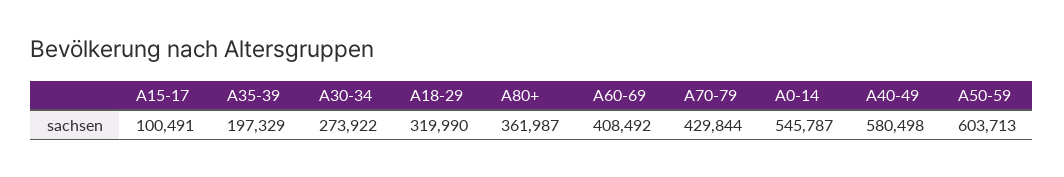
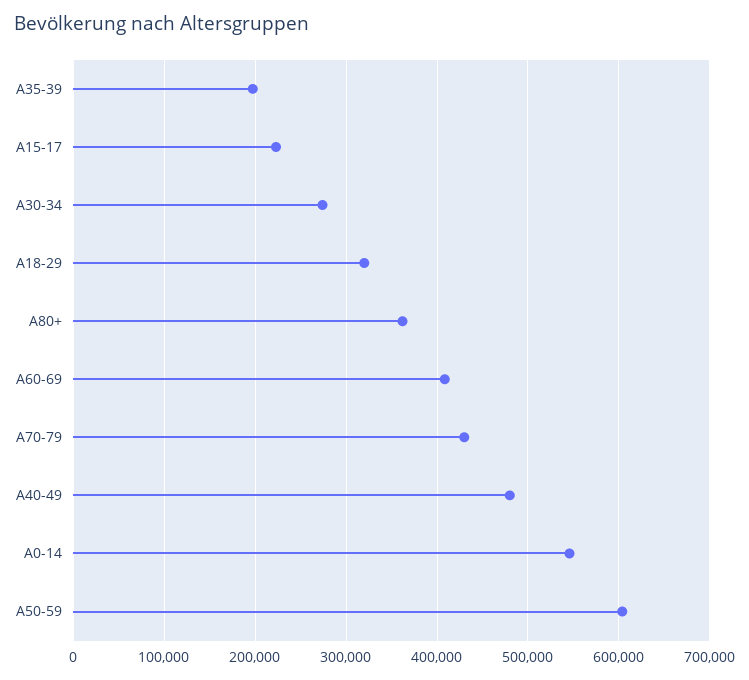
A15-17: 100491 -> 220000
A40-49: 580498 -> 480000

